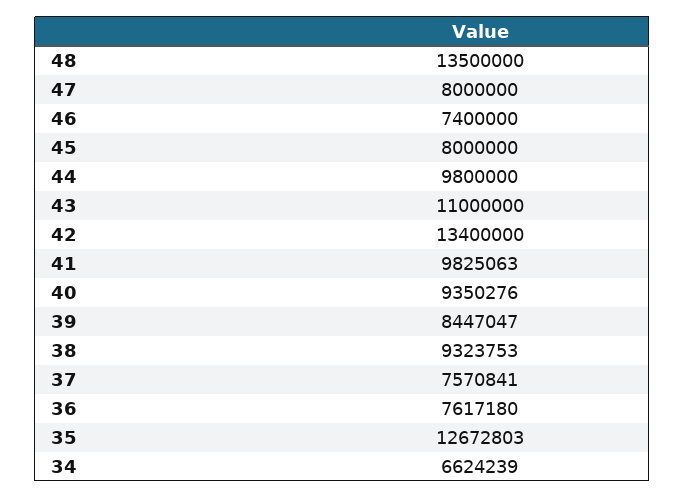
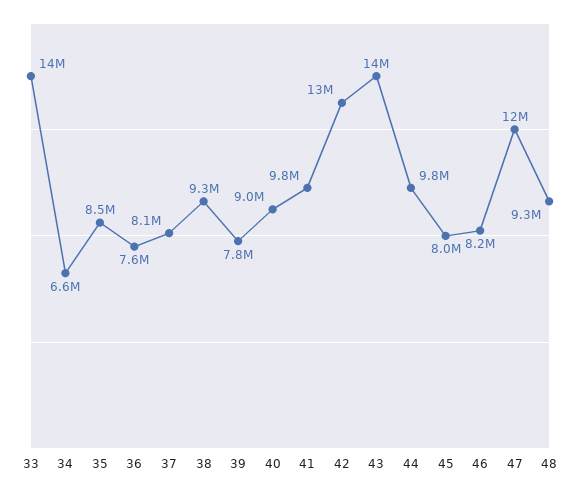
48: 13500000 -> 9300000
47: 8000000 -> 12000000
46: 7400000 -> 8200000
43: 11000000 -> 14000000
40: 9350276 -> 9000000
39: 8447047 -> 7800000
37: 7570841 -> 8100000
35: 12672803 -> 8500000
33: none -> 14000000

